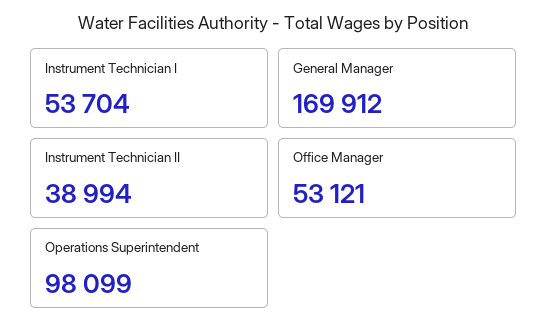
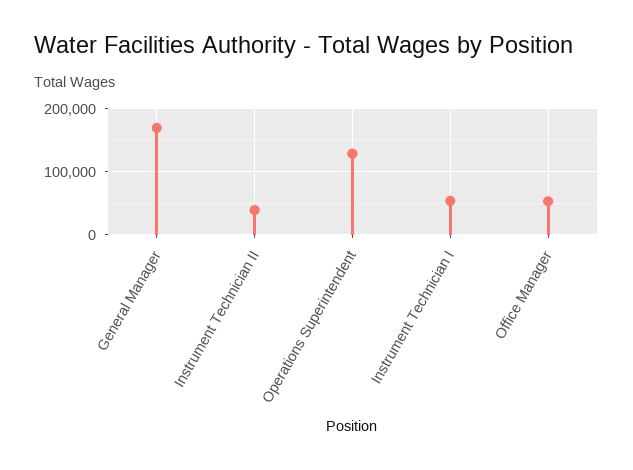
Operations Superintendent: 98099 -> 130000

